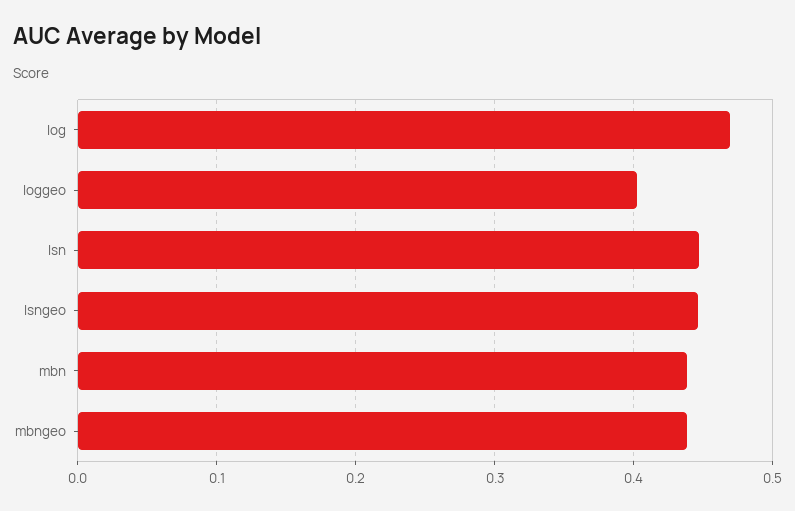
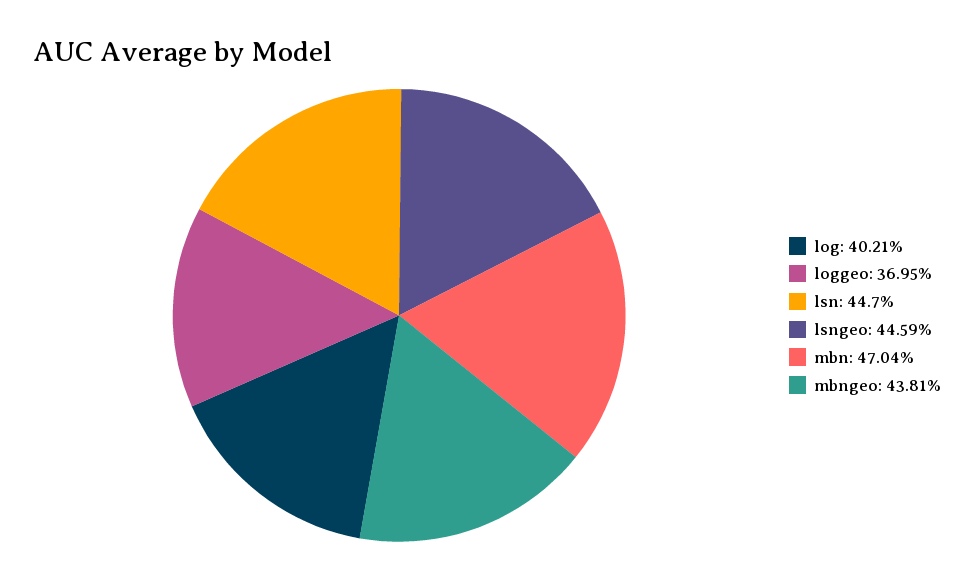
log: 0.47 -> 0.4021
loggeo: 0.4 -> 0.3695
mbn: 0.44 -> 0.4704

